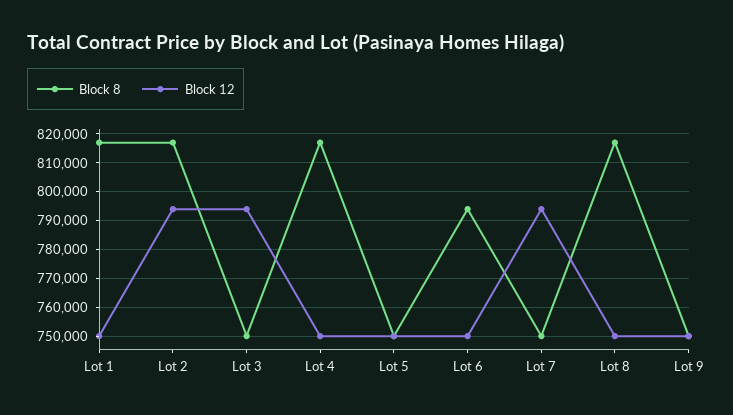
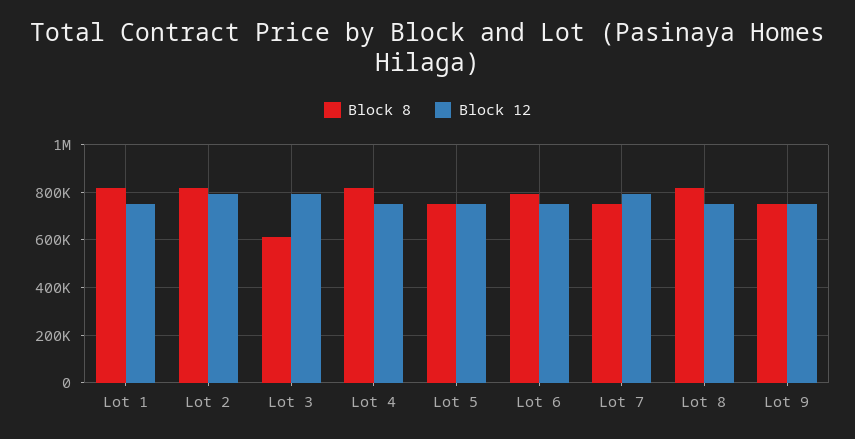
Block 8, Lot 3: 750000 -> 600000

